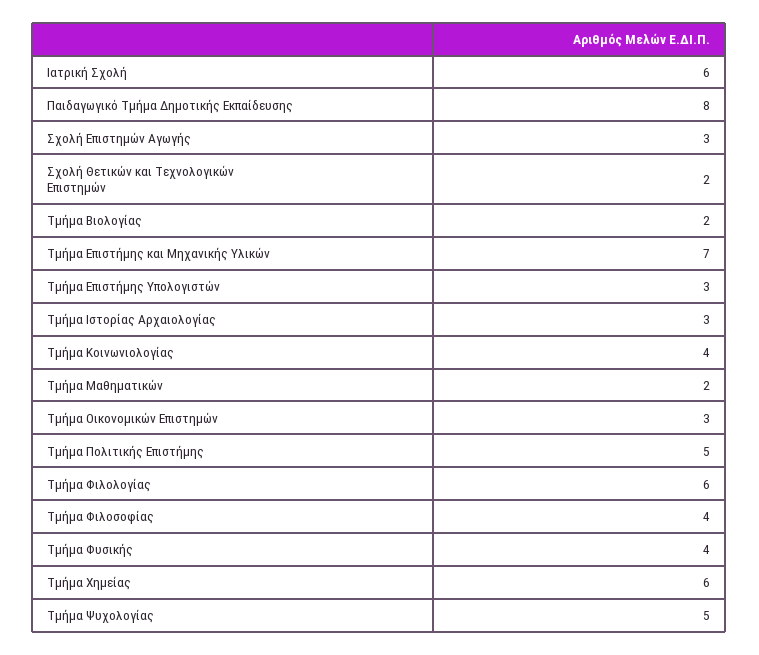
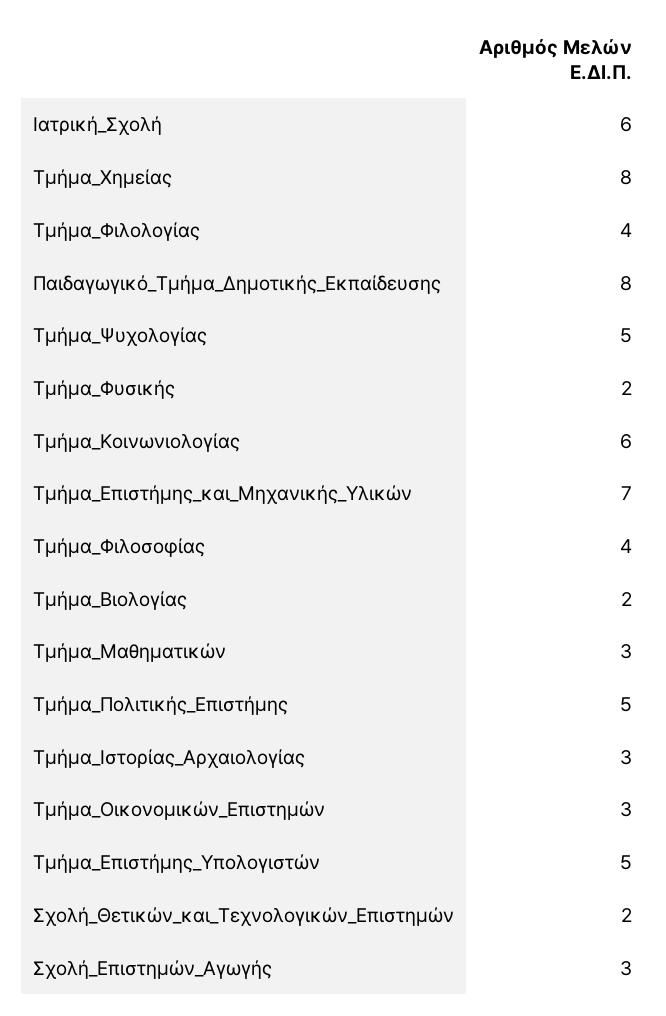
Τμήμα Επιστήμης Υπολογιστών: 3 -> 5
Τμήμα Κοινωνιολογίας: 4 -> 6
Τμήμα Μαθηματικών: 2 -> 3
Τμήμα Φιλολογίας: 6 -> 4
Τμήμα Φυσικής: 4 -> 2
Τμήμα Χημείας: 6 -> 8

